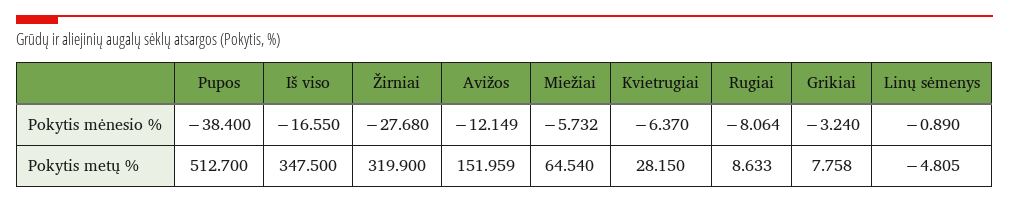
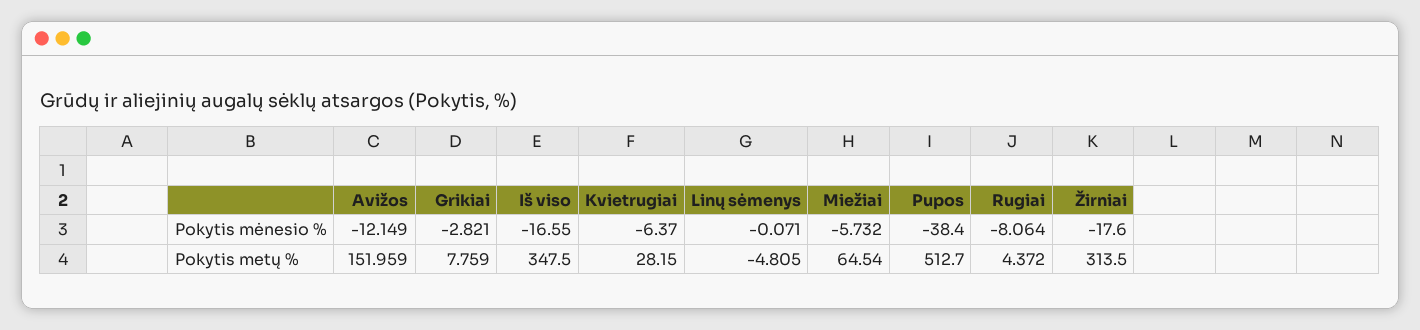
Žirniai, Pokytis mėnesio %: -27.68 -> -17.6
Grikiai, Pokytis mėnesio %: -3.24 -> -2.821
Linų sėmenys, Pokytis mėnesio %: -0.89 -> -0.071
Žirniai, Pokytis metų %: 319.9 -> 313.5
Rugiai, Pokytis metų %: 8.633 -> 4.372
Grikiai, Pokytis metų %: 7.758 -> 7.759

